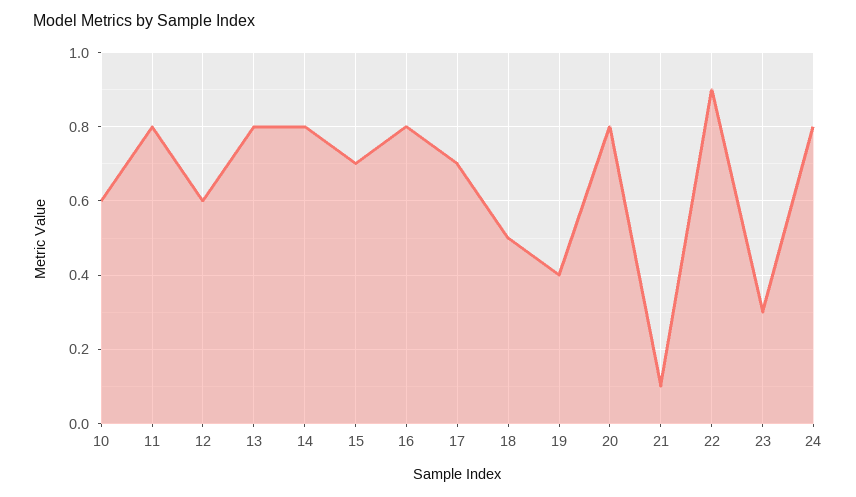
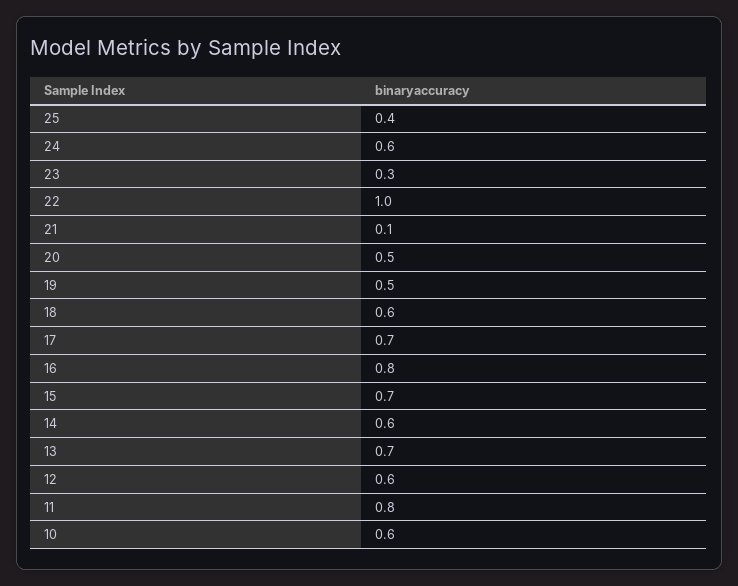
13: 0.8 -> 0.7
14: 0.8 -> 0.6
18: 0.5 -> 0.6
19: 0.4 -> 0.5
20: 0.8 -> 0.5
22: 0.9 -> 1
24: 0.8 -> 0.6
25: none -> 0.4

